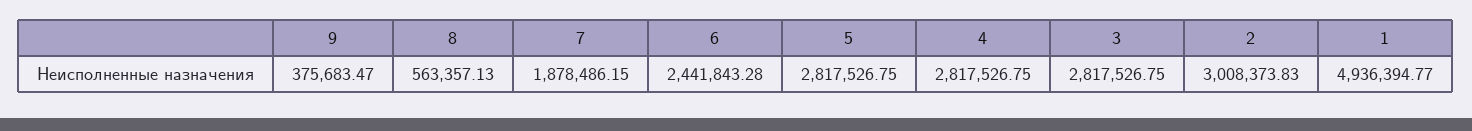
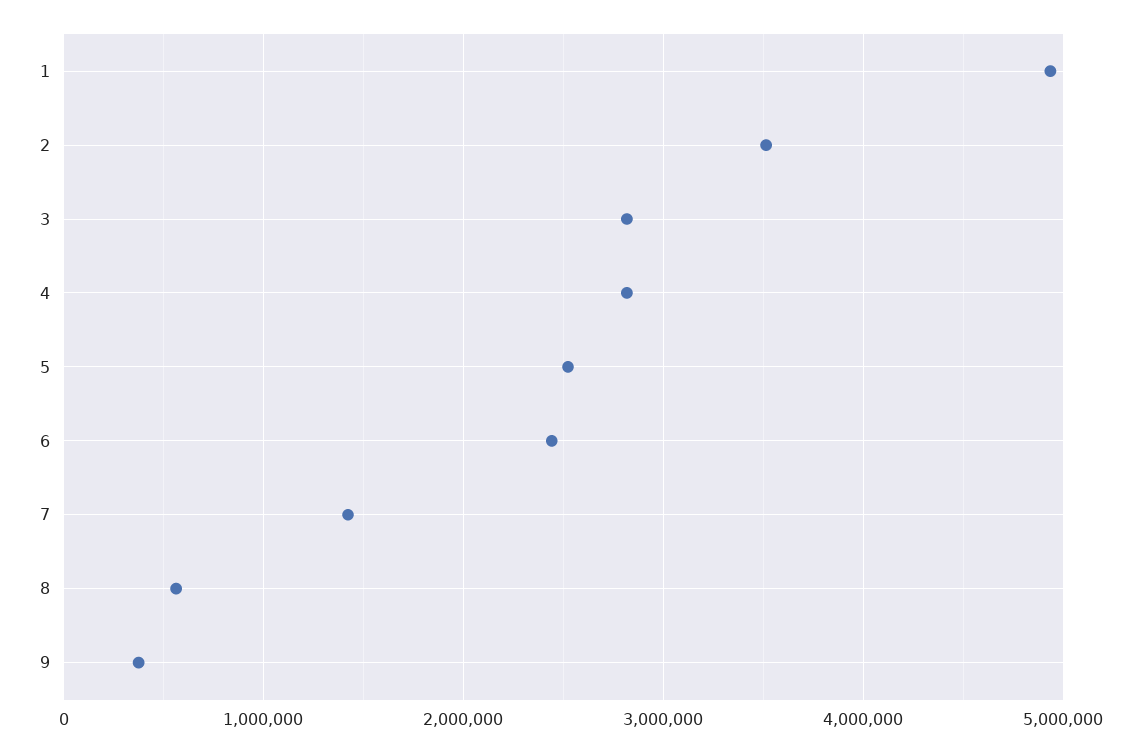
7: 1878486.15 -> 1400000
5: 2817526.75 -> 2500000
2: 3008373.83 -> 3500000

